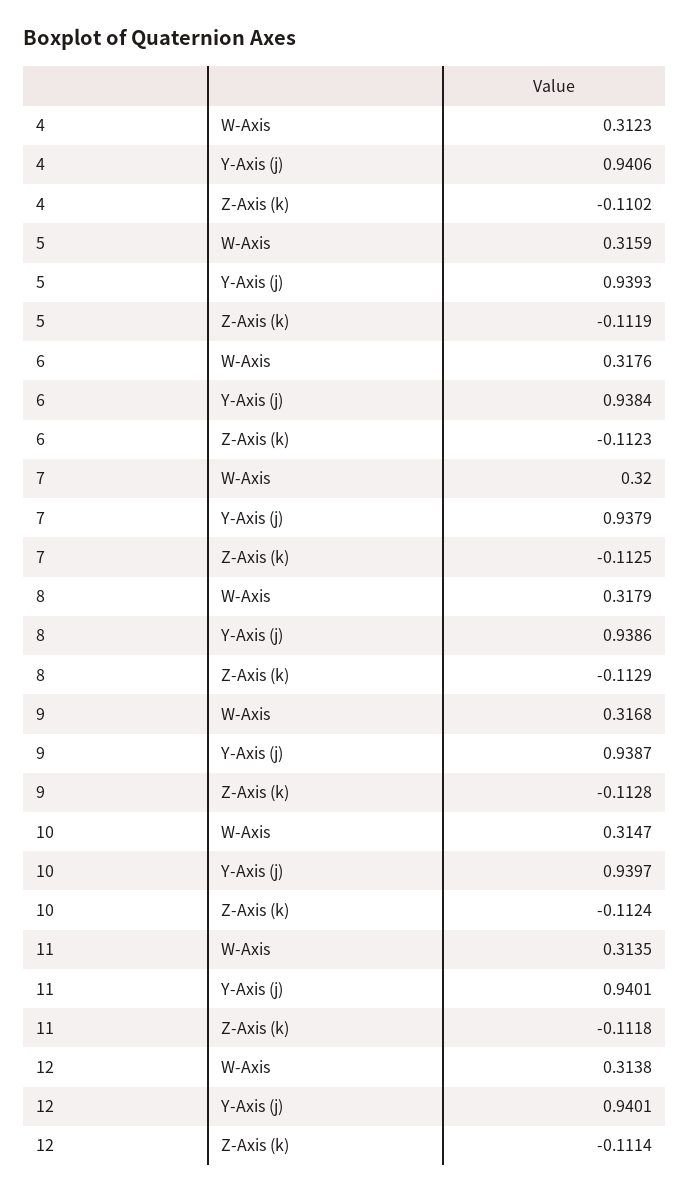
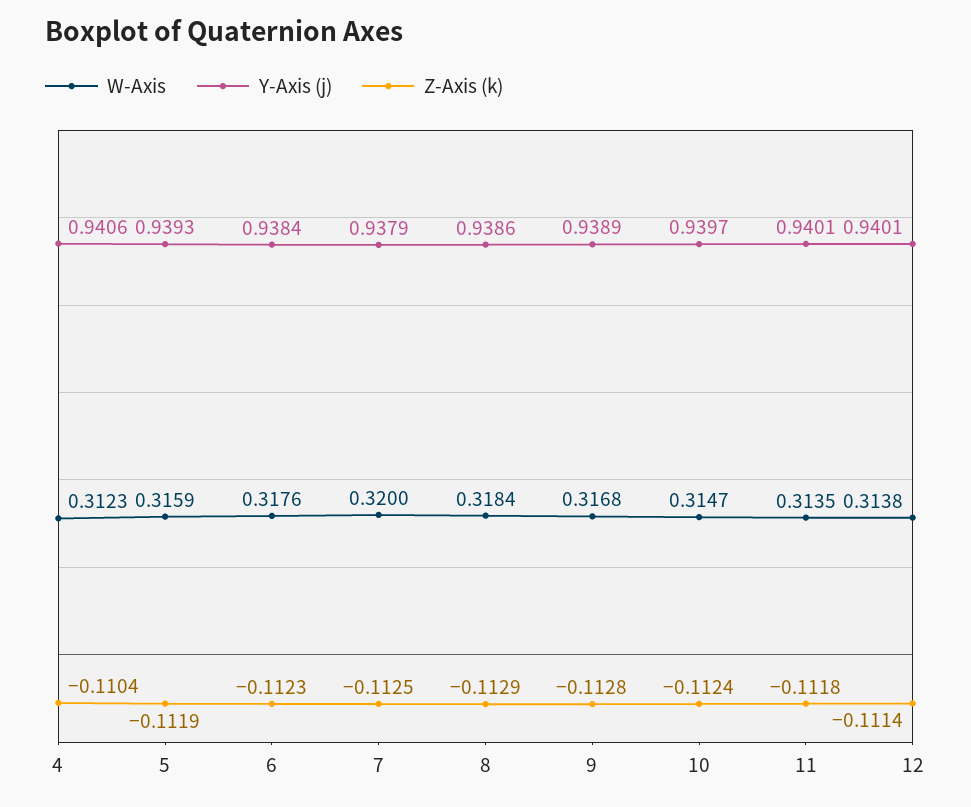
Z-Axis (k), 4: -0.1102 -> -0.1104
W-Axis, 8: 0.3179 -> 0.3184
Y-Axis (j), 9: 0.9387 -> 0.9389

